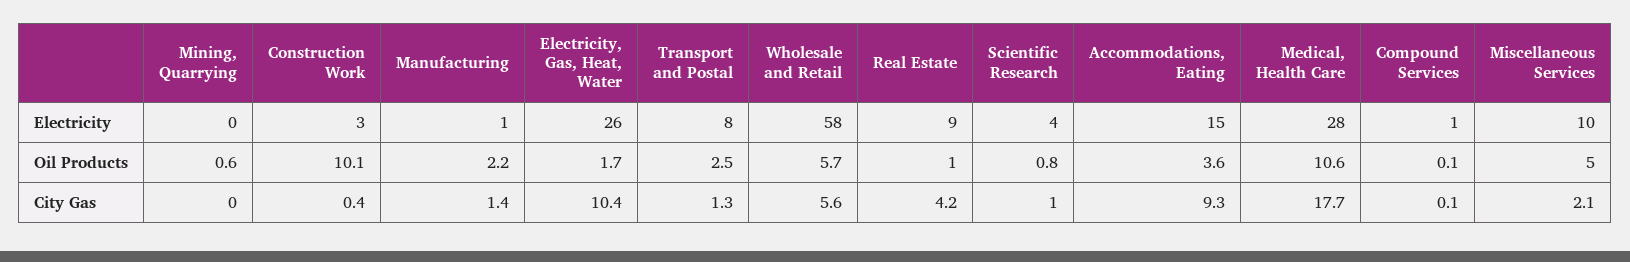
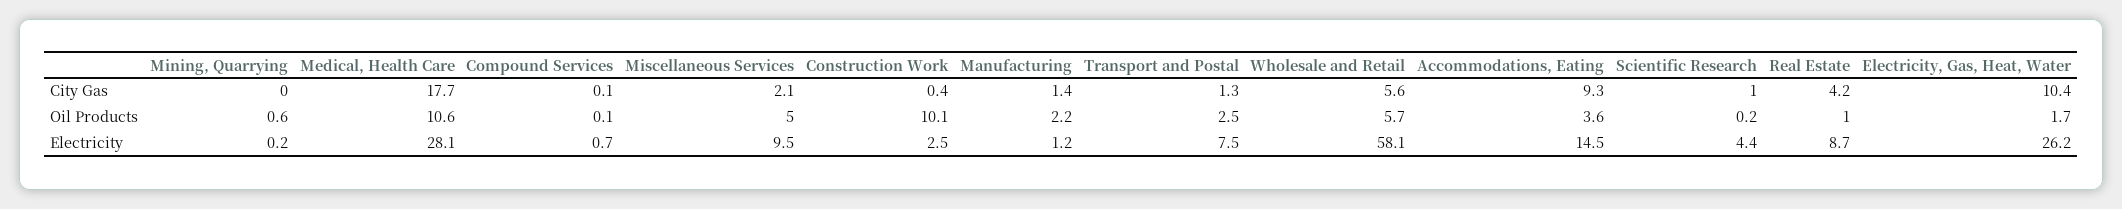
Scientific Research, Oil Products: 0.8 -> 0.2

